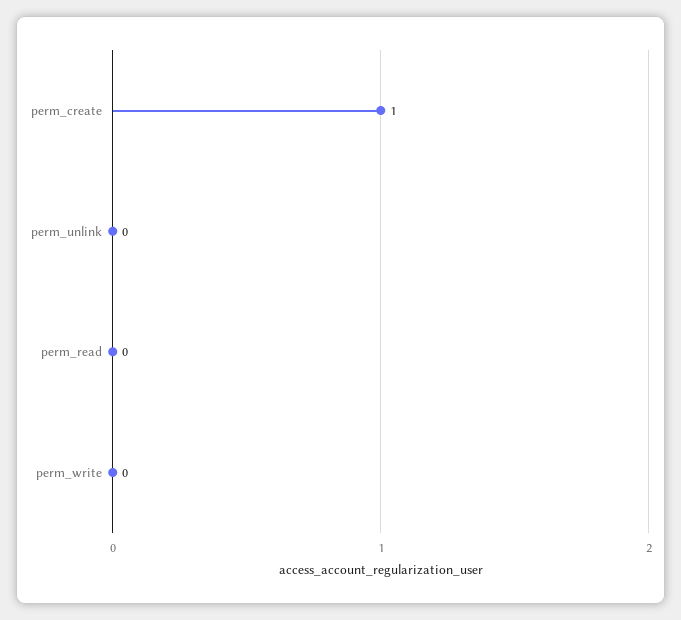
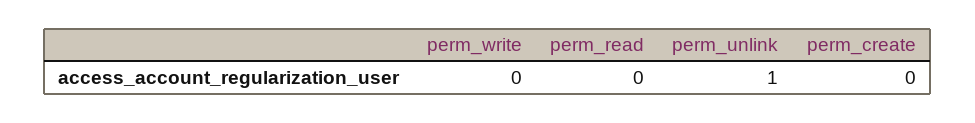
perm_create: 1 -> 0
perm_unlink: 0 -> 1

